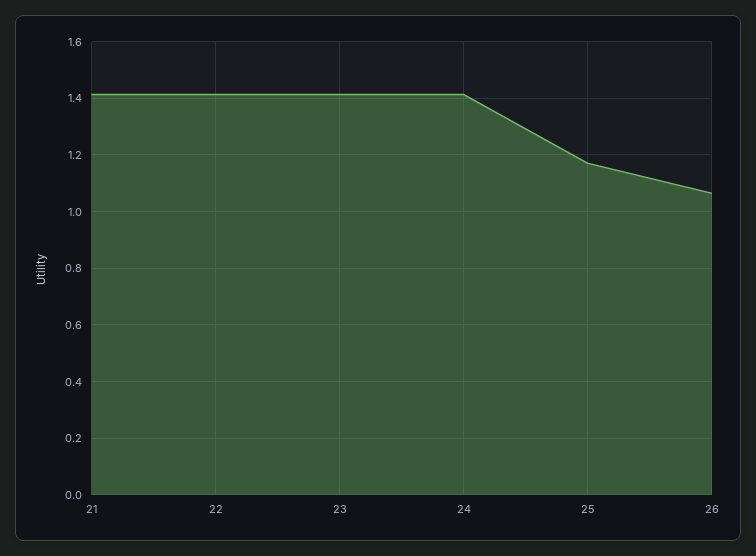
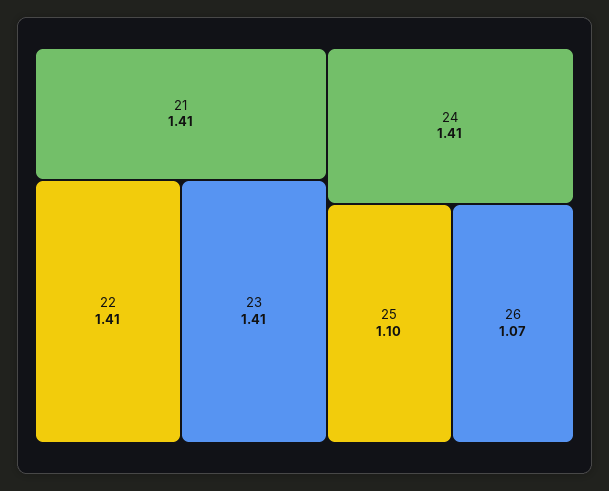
25: 1.175 -> 1.1

